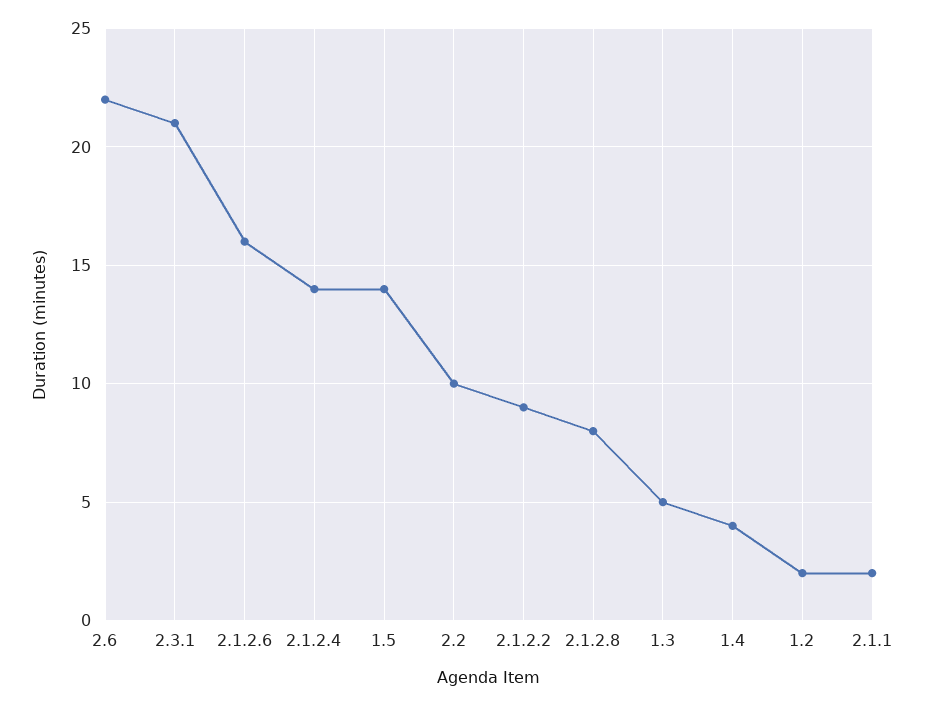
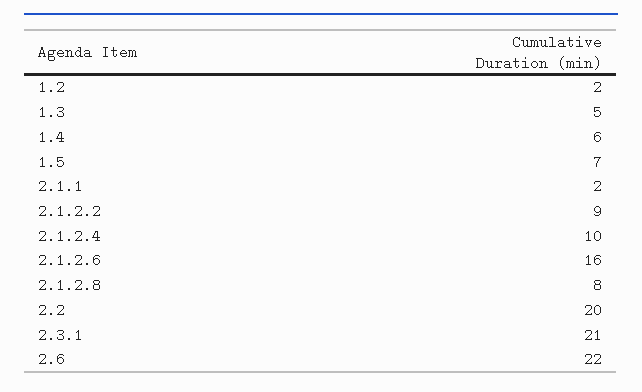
2.1.2.4: 14 -> 10
1.5: 14 -> 7
2.2: 10 -> 20
1.4: 4 -> 6

